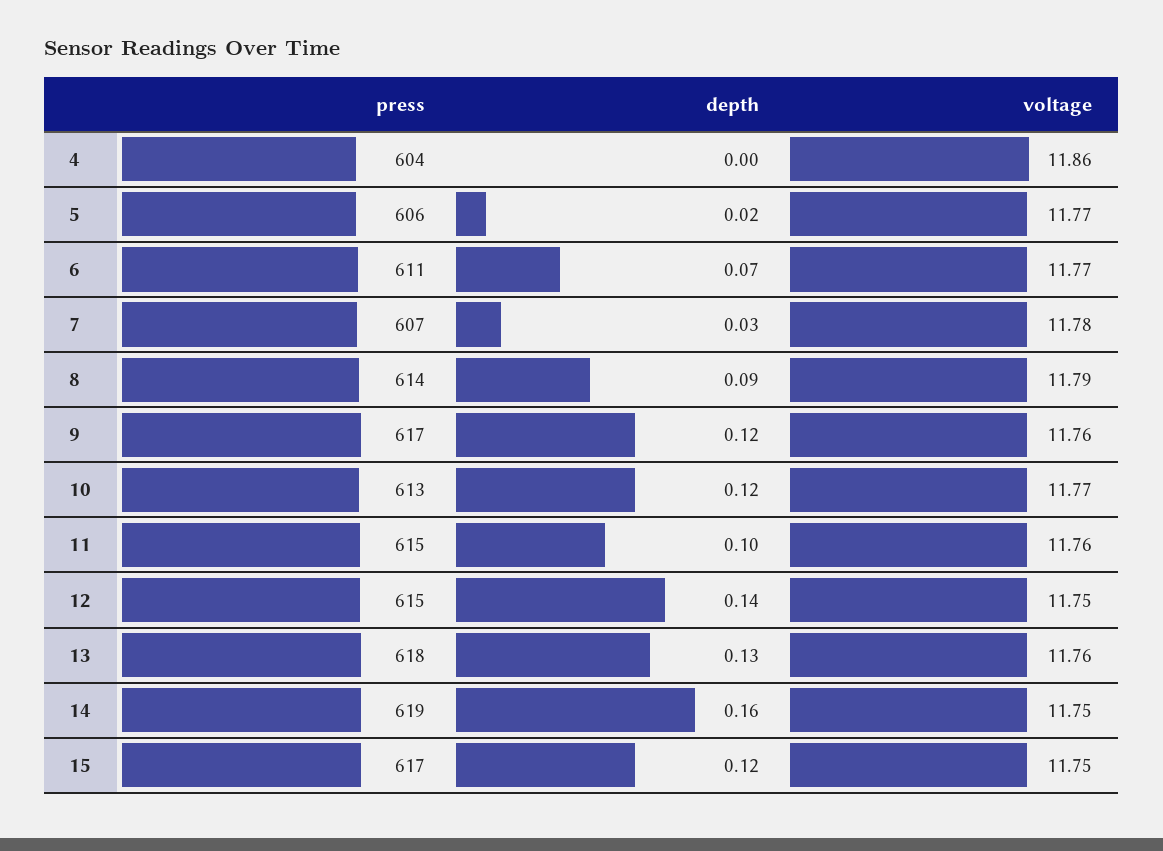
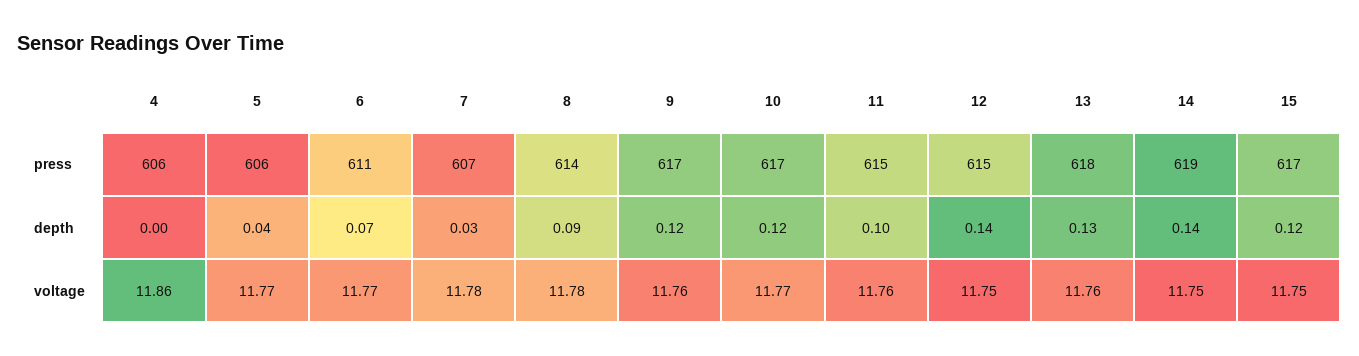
press, 4: 604 -> 606
depth, 5: 0.02 -> 0.04
voltage, 8: 11.79 -> 11.78
press, 10: 613 -> 617
depth, 14: 0.16 -> 0.14

